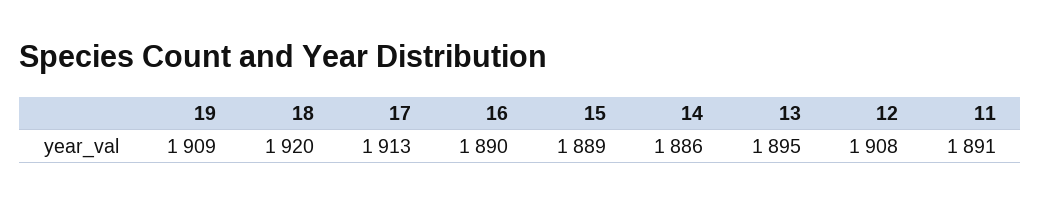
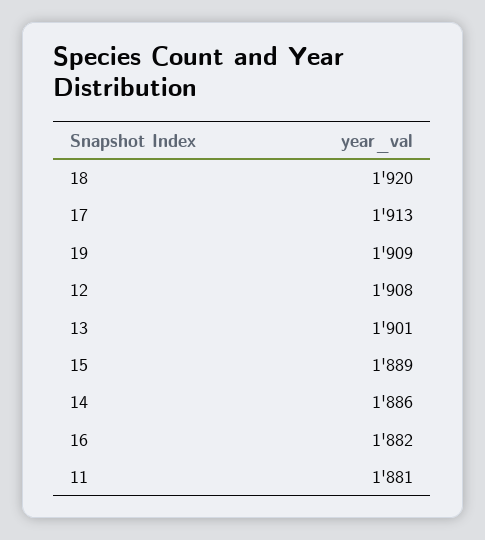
16: 1890 -> 1882
13: 1895 -> 1901
11: 1891 -> 1881

